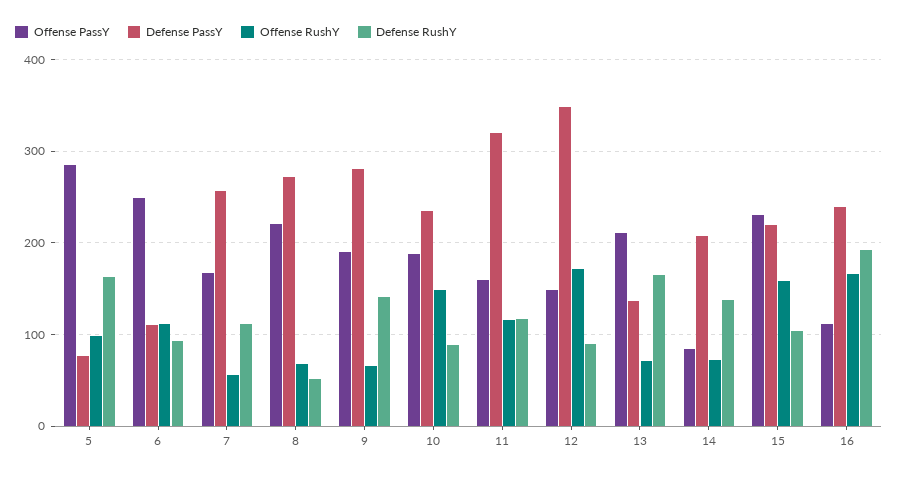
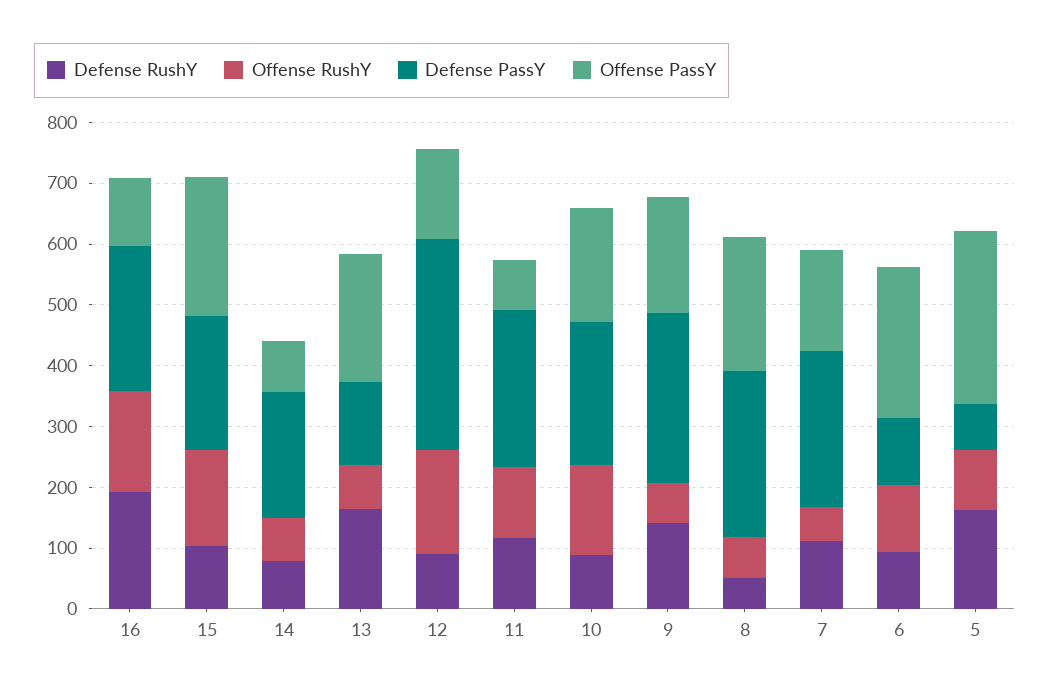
Offense PassY, 11: 160 -> 80
Defense PassY, 11: 320 -> 260
Defense RushY, 14: 140 -> 80

